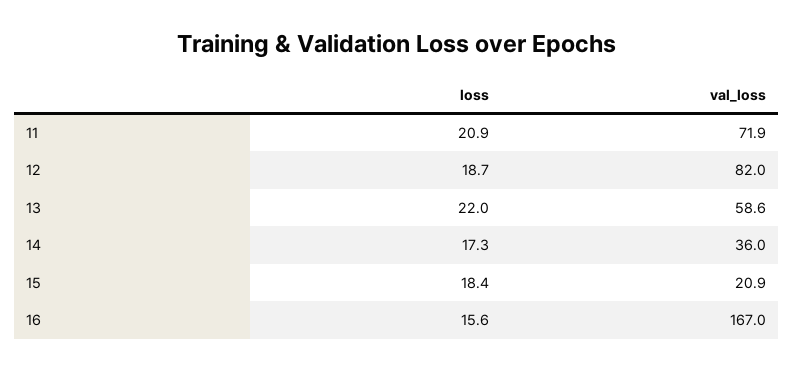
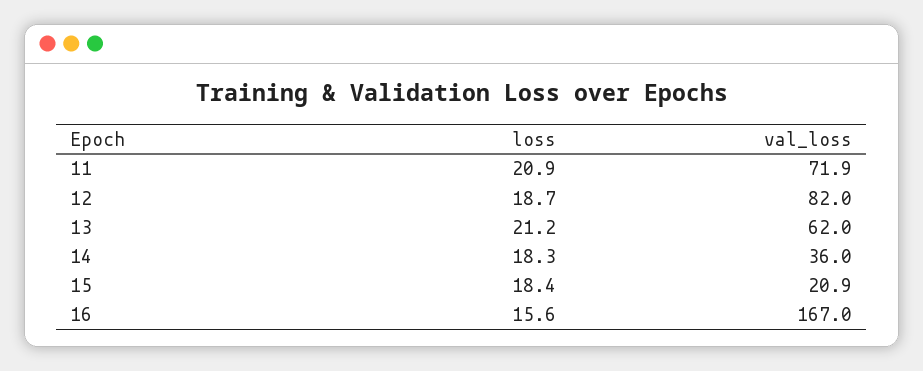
loss, 13: 22 -> 21.2
val_loss, 13: 58.6 -> 62
loss, 14: 17.3 -> 18.3

